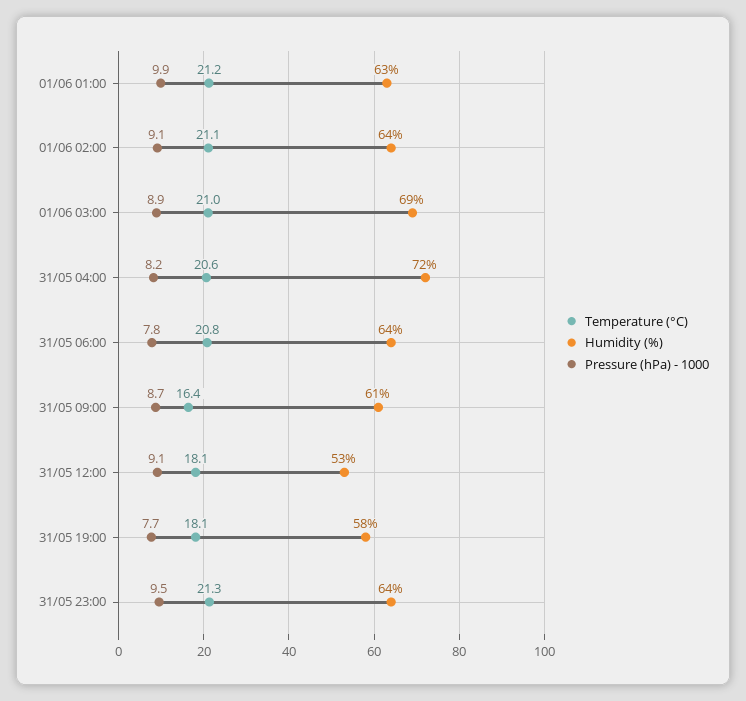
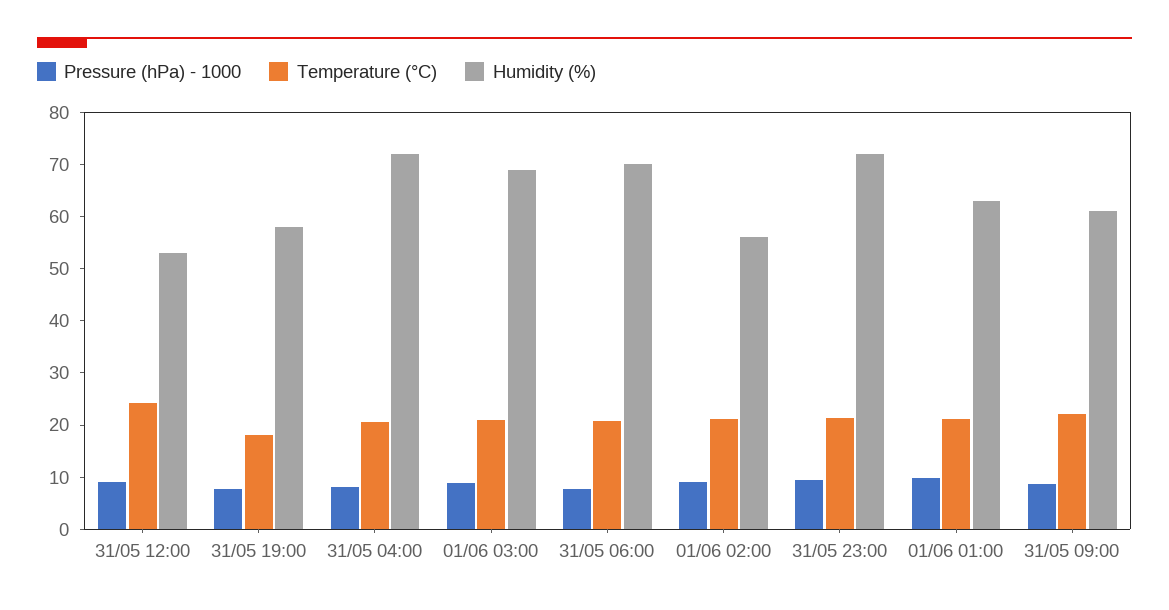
Humidity (%), 01/06 02:00: 64 -> 56
Humidity (%), 31/05 06:00: 64 -> 70
Temperature (°C), 31/05 09:00: 16.4 -> 22
Temperature (°C), 31/05 12:00: 18.1 -> 24
Humidity (%), 31/05 23:00: 64 -> 72

